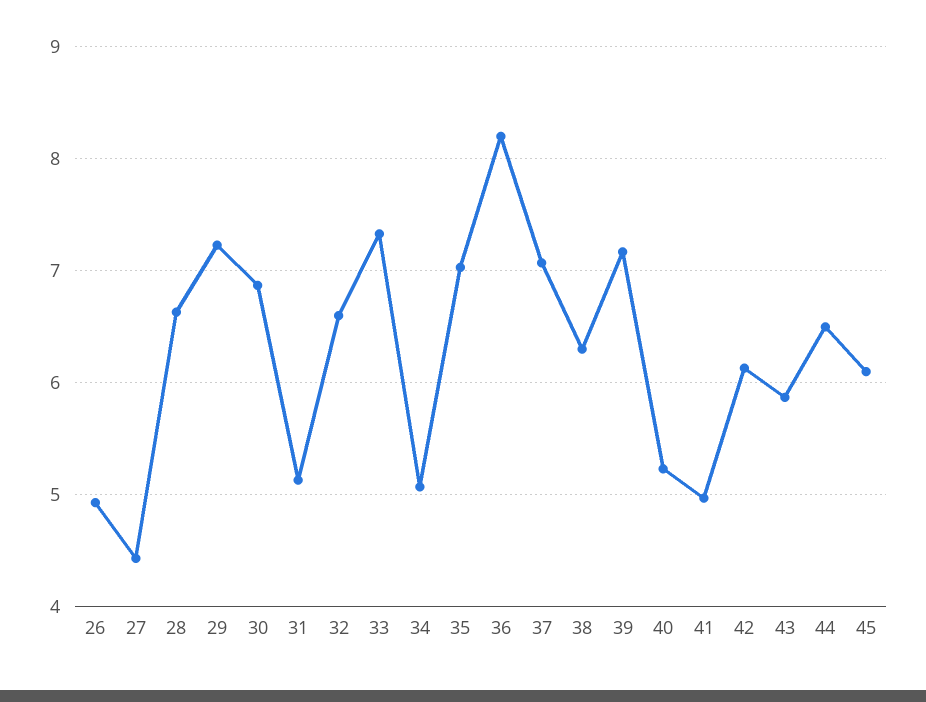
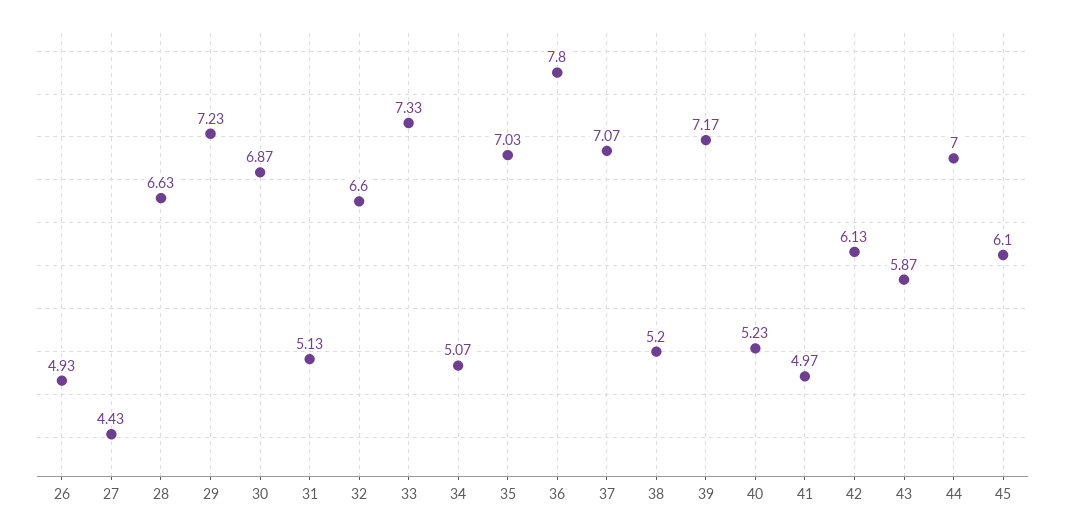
36: 8.2 -> 7.8
38: 6.3 -> 5.2
44: 6.5 -> 7

